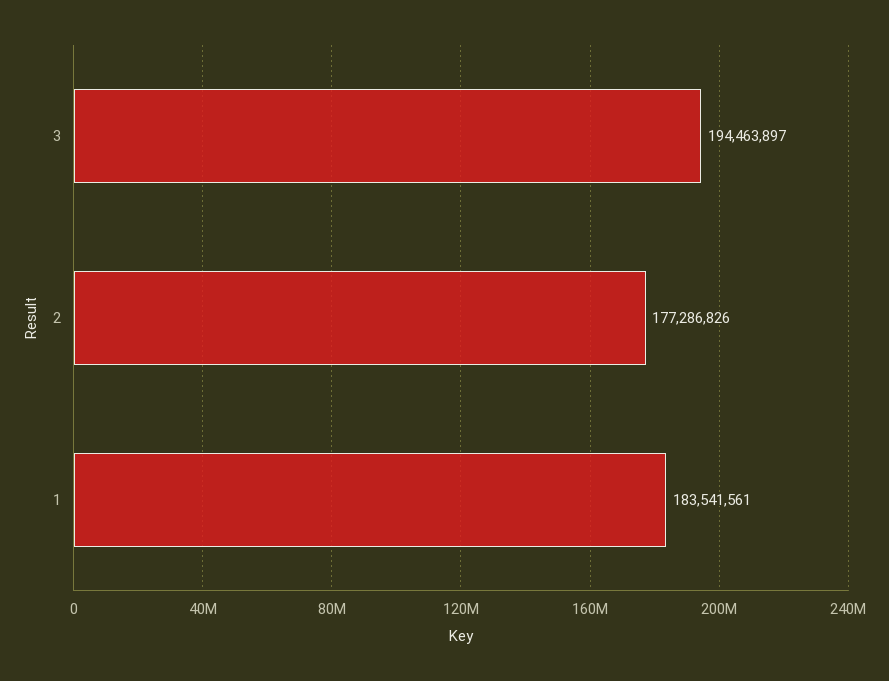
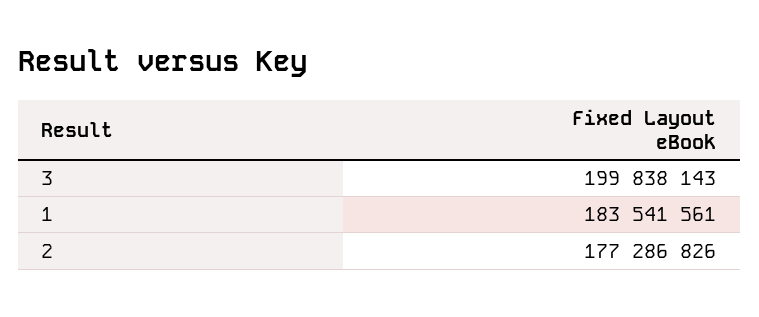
3: 194463897 -> 199838143

